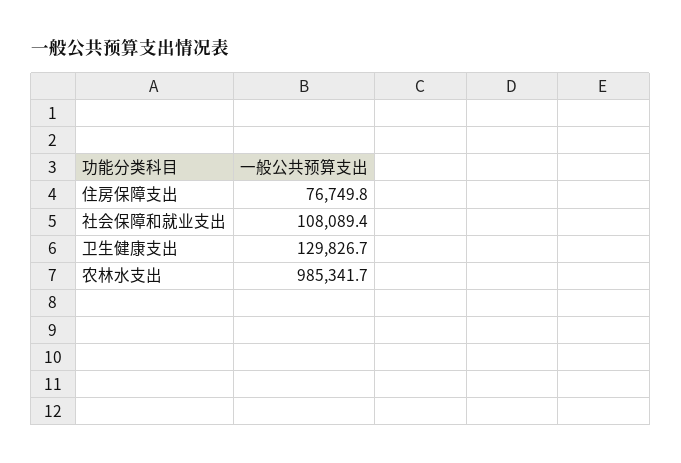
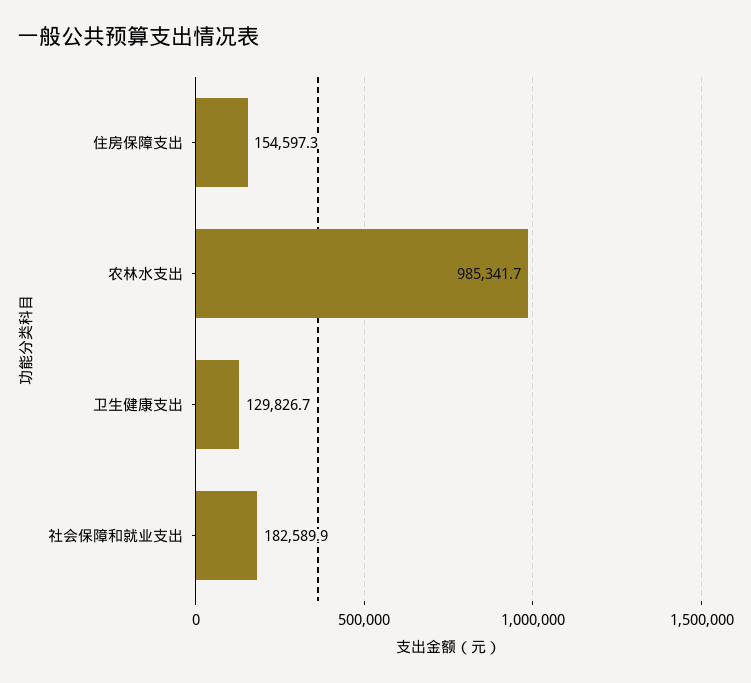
住房保障支出: 76749.8 -> 154597.3
社会保障和就业支出: 108089.4 -> 182589.9

